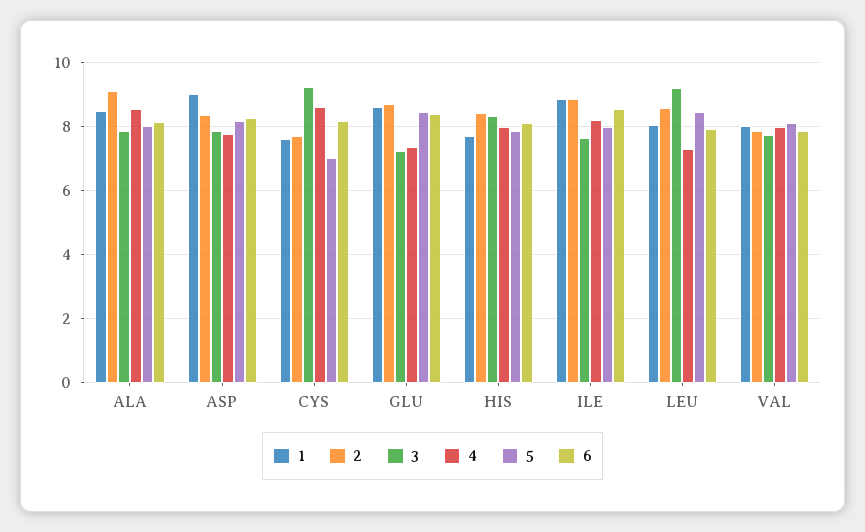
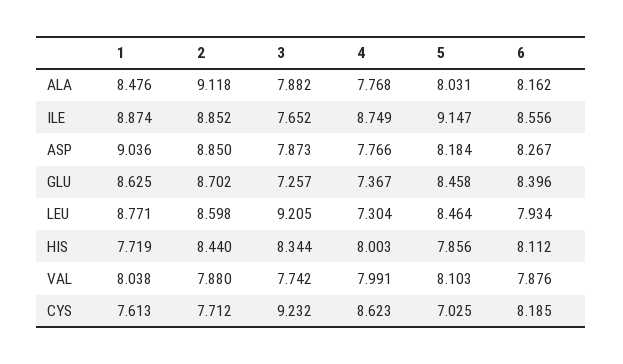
4, ALA: 8.6 -> 7.768
2, ASP: 8.4 -> 8.85
4, ILE: 8.2 -> 8.749
5, ILE: 8 -> 9.147
1, LEU: 8 -> 8.771

